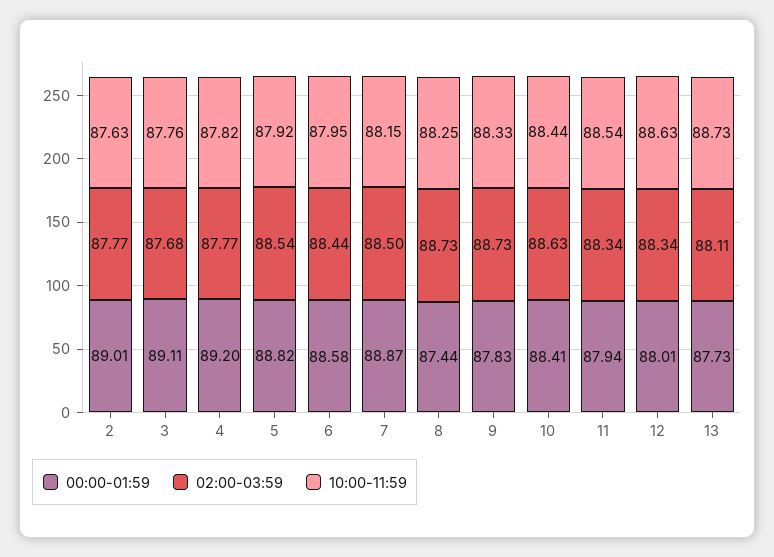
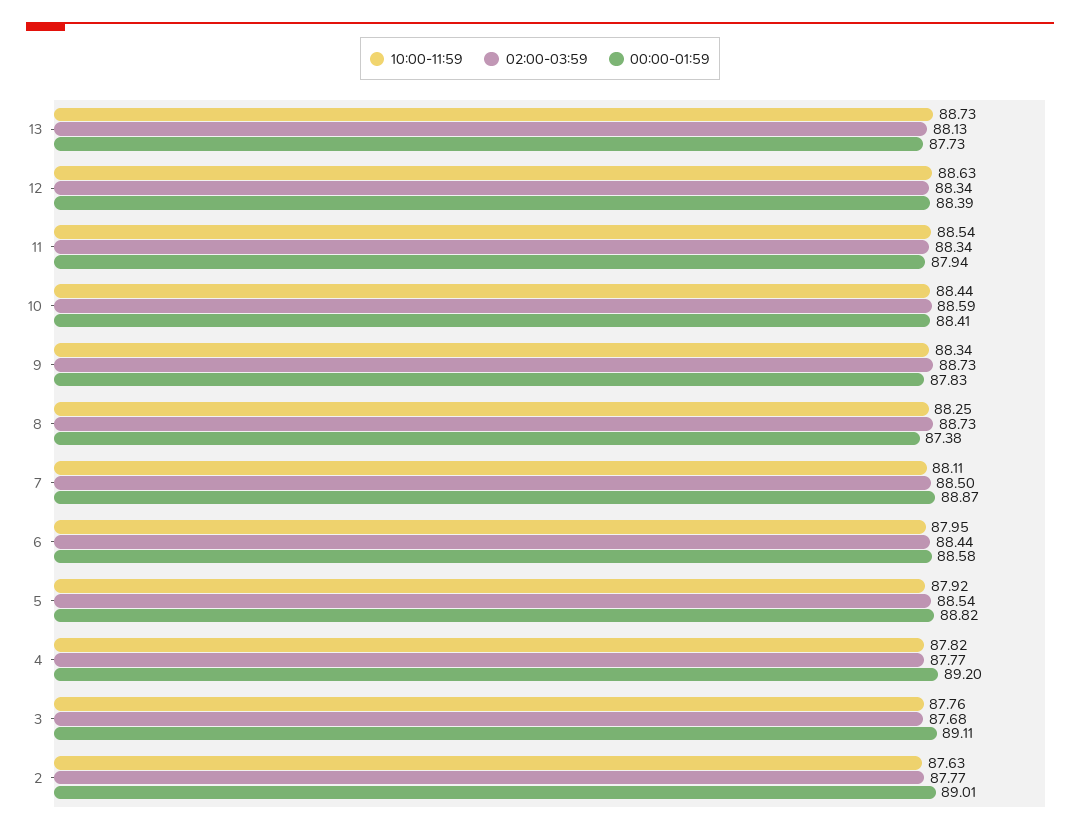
10:00-11:59, 7: 88.15 -> 88.11
00:00-01:59, 8: 87.44 -> 87.38
10:00-11:59, 9: 88.33 -> 88.34
02:00-03:59, 10: 88.63 -> 88.59
00:00-01:59, 12: 88.01 -> 88.39
02:00-03:59, 13: 88.11 -> 88.13

